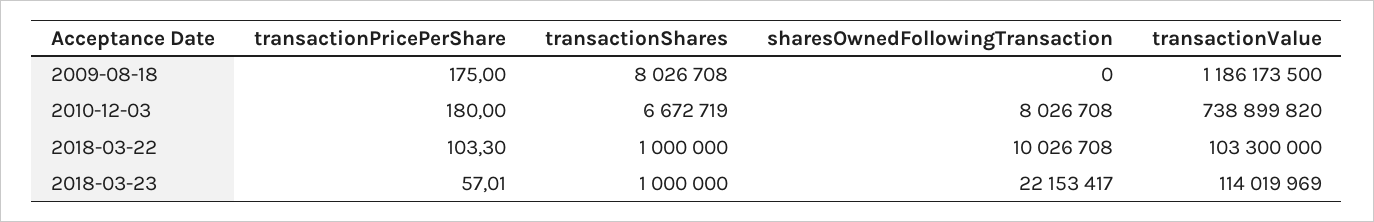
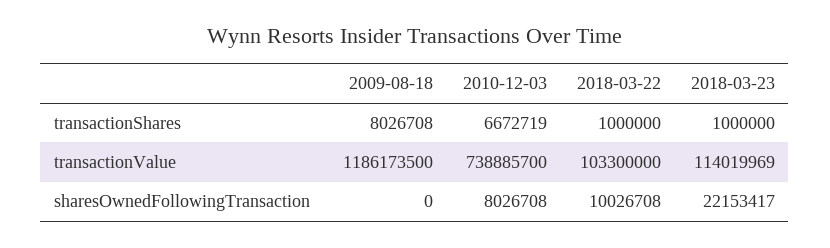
transactionPricePerShare, 2009-08-18: 175 -> none
transactionPricePerShare, 2010-12-03: 180 -> none
transactionValue, 2010-12-03: 738899820 -> 738885700
transactionPricePerShare, 2018-03-22: 103.3 -> none
transactionPricePerShare, 2018-03-23: 57.01 -> none

